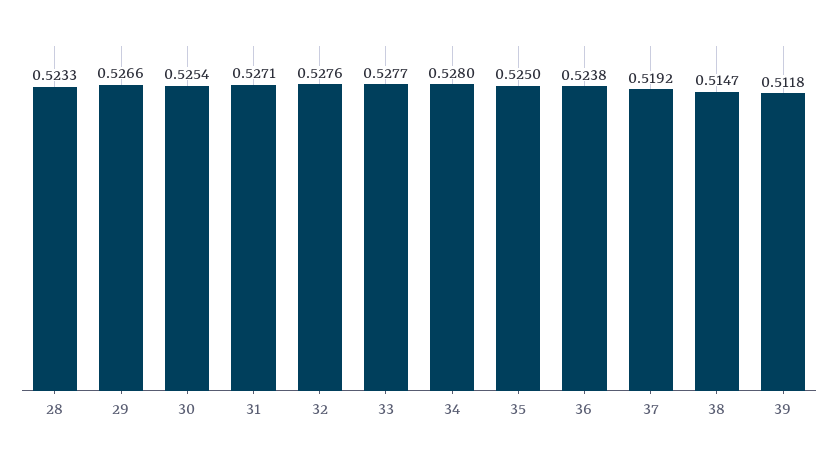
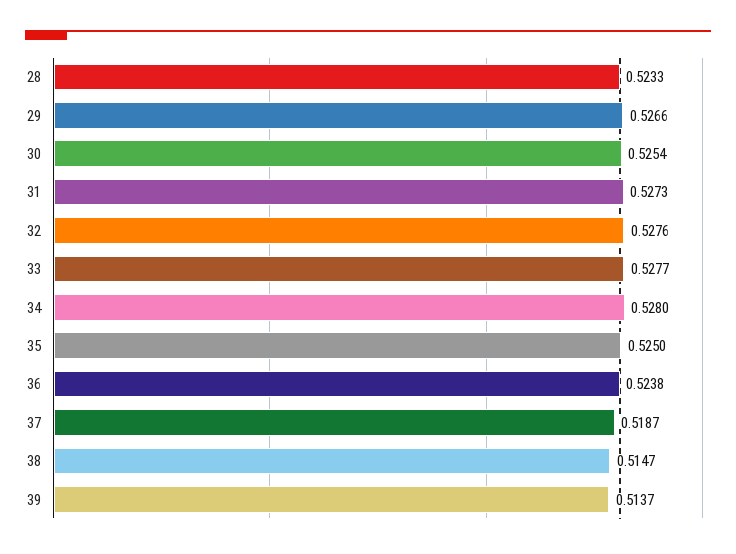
31: 0.5271 -> 0.5273
37: 0.5192 -> 0.5187
39: 0.5118 -> 0.5137

